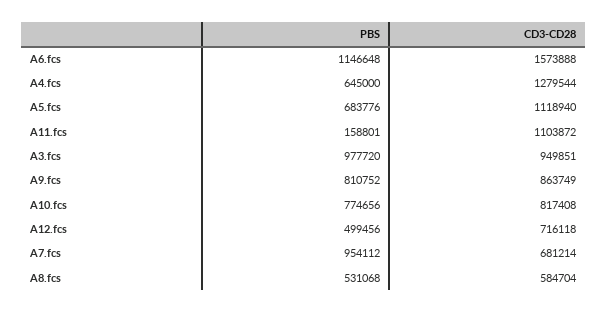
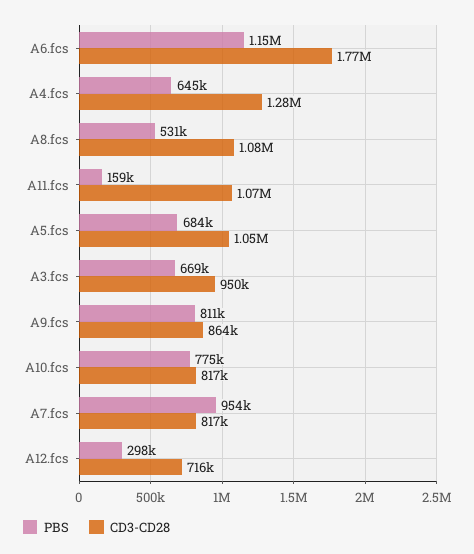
CD3-CD28, A6.fcs: 1573888 -> 1770000
CD3-CD28, A5.fcs: 1118940 -> 1050000
CD3-CD28, A11.fcs: 1103872 -> 1070000
PBS, A3.fcs: 977720 -> 669000
PBS, A12.fcs: 499456 -> 298000
CD3-CD28, A7.fcs: 681214 -> 817000
CD3-CD28, A8.fcs: 584704 -> 1080000

